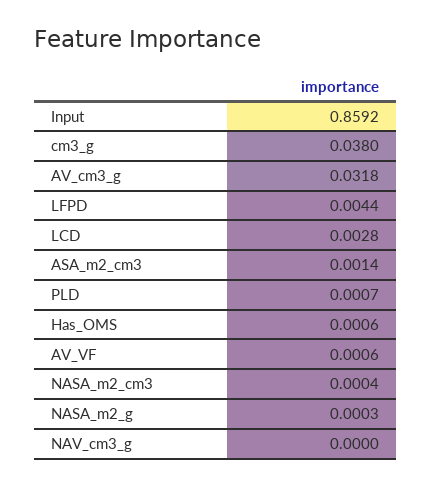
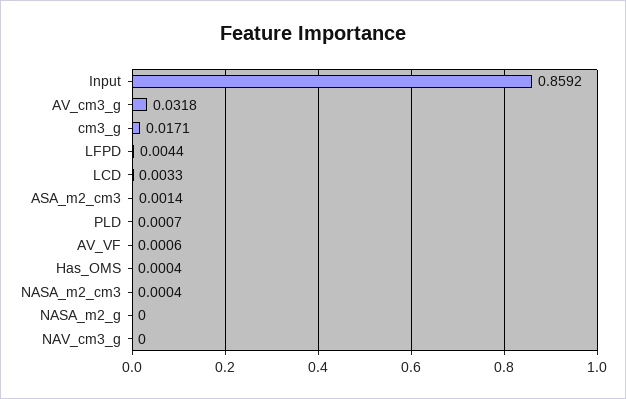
cm3_g: 0.038 -> 0.0171
LCD: 0.0028 -> 0.0033
Has_OMS: 0.0006 -> 0.0004
NASA_m2_g: 0.0003 -> 0

